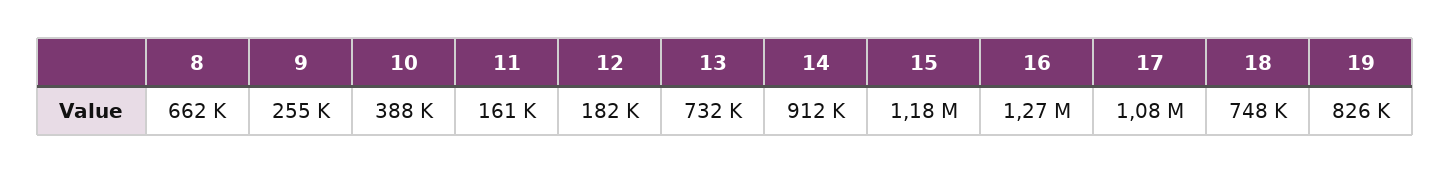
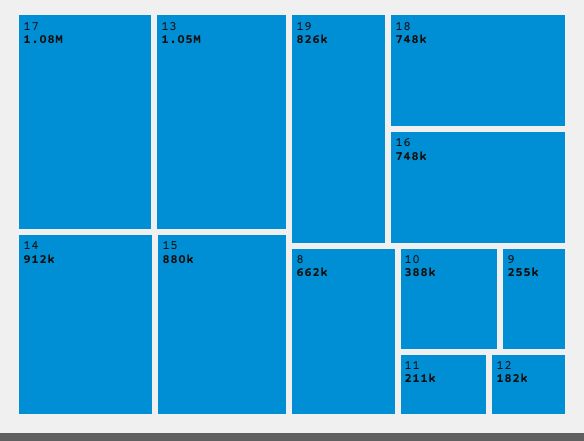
11: 161000 -> 211000
13: 732000 -> 1050000
15: 1180000 -> 880000
16: 1270000 -> 748000

